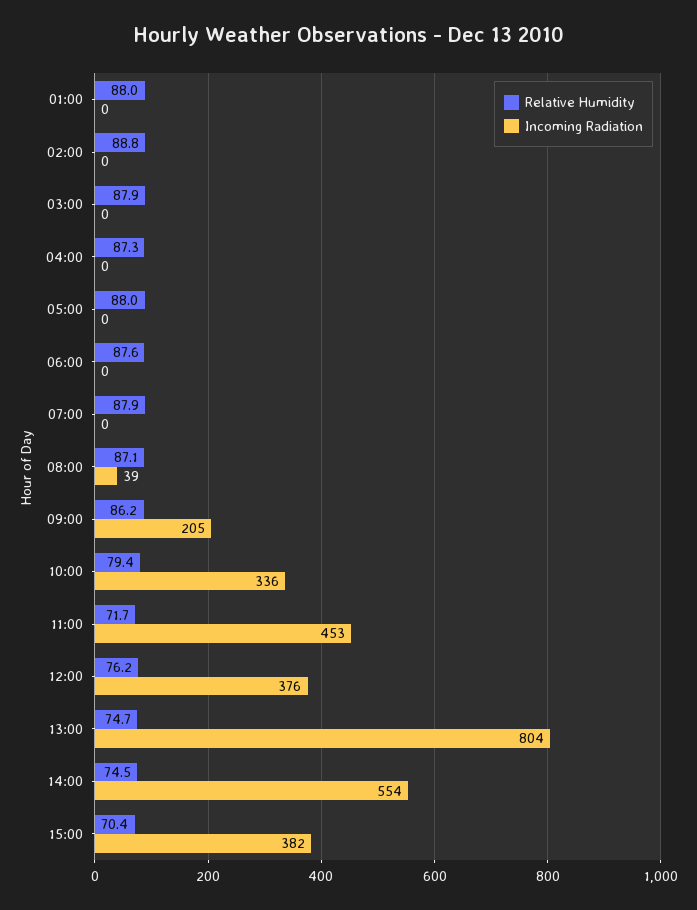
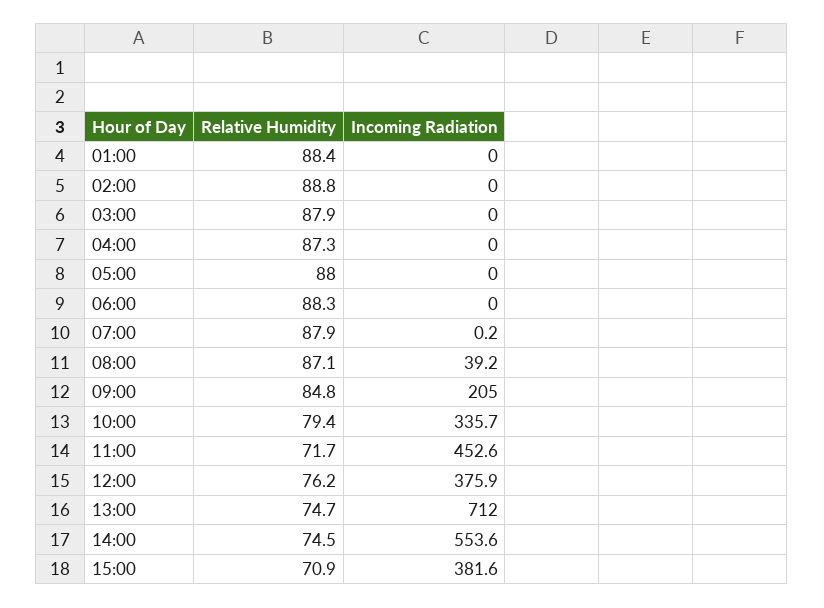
Relative Humidity, 01:00: 88 -> 88.4
Relative Humidity, 06:00: 87.6 -> 88.3
Relative Humidity, 09:00: 86.2 -> 84.8
Incoming Radiation, 13:00: 804 -> 712
Relative Humidity, 15:00: 70.4 -> 70.9

